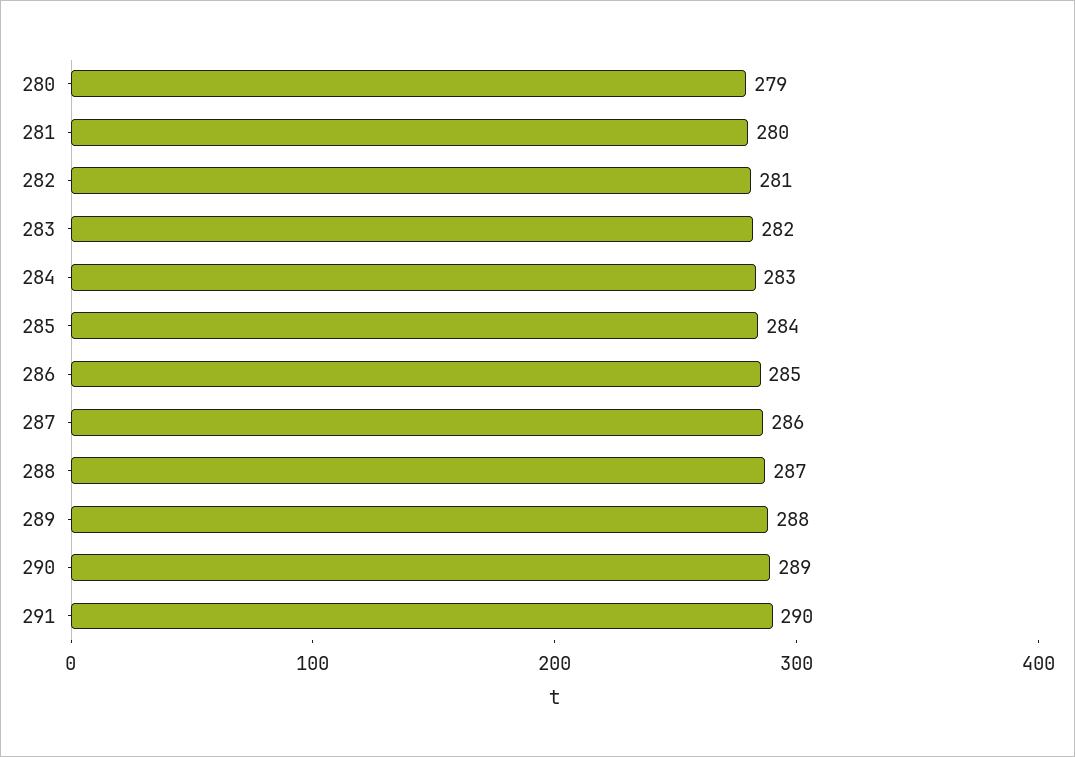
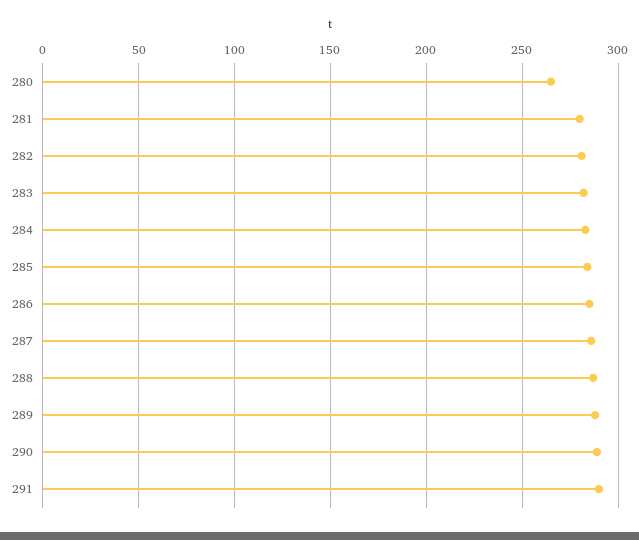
280: 279 -> 265

